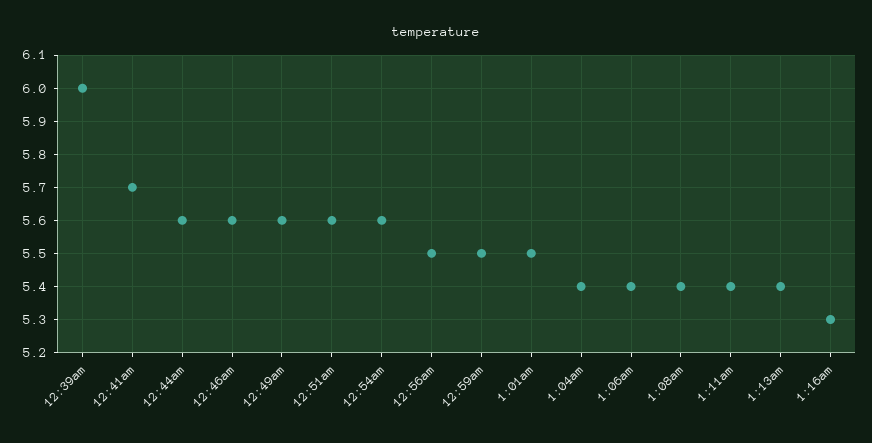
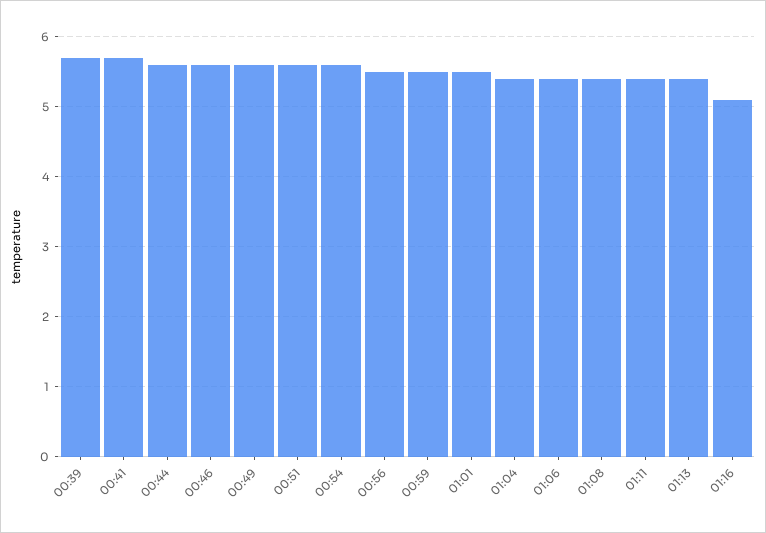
12:39am: 6 -> 5.7
1:16am: 5.3 -> 5.1

